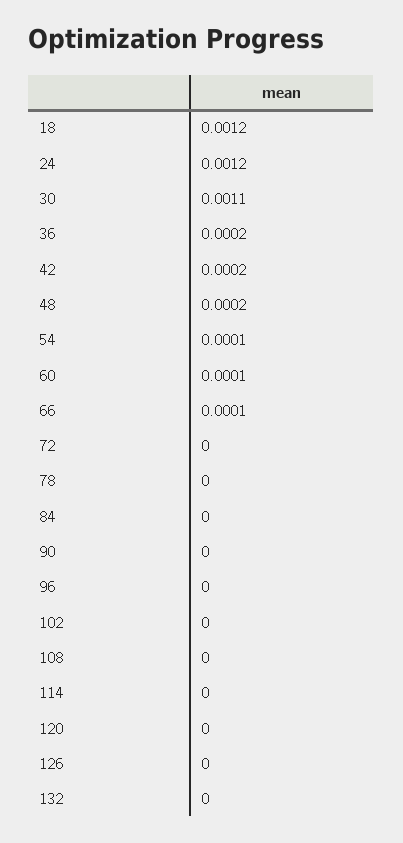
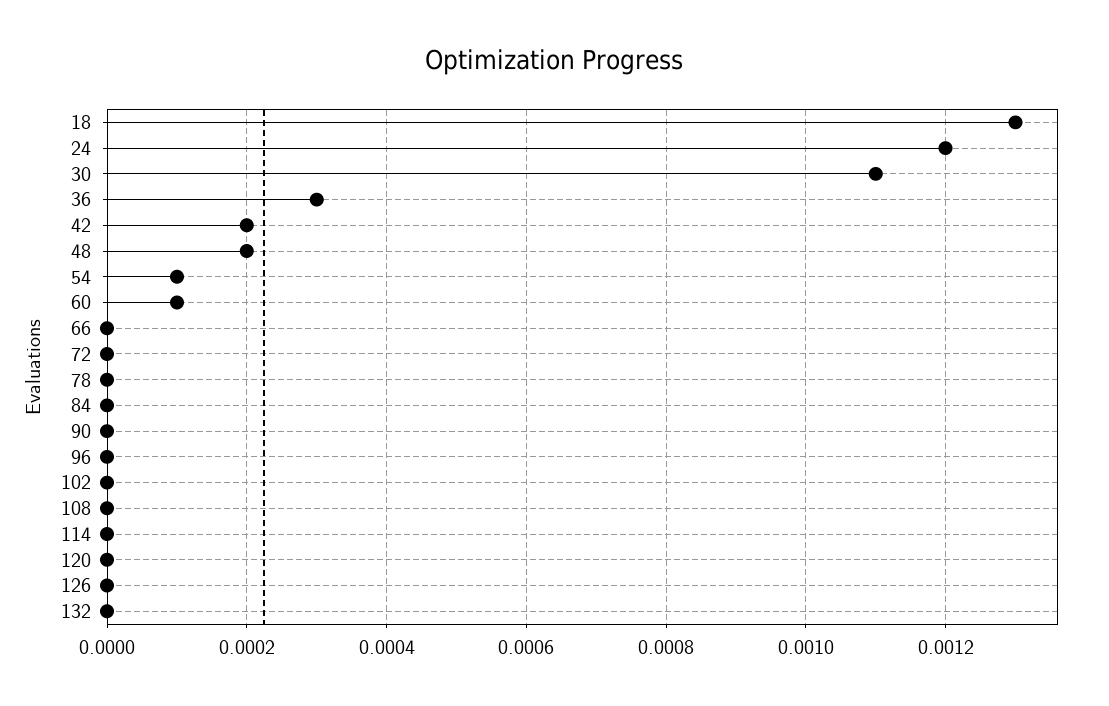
18: 0.0012 -> 0.0013
36: 0.0002 -> 0.0003
66: 0.0001 -> 0

